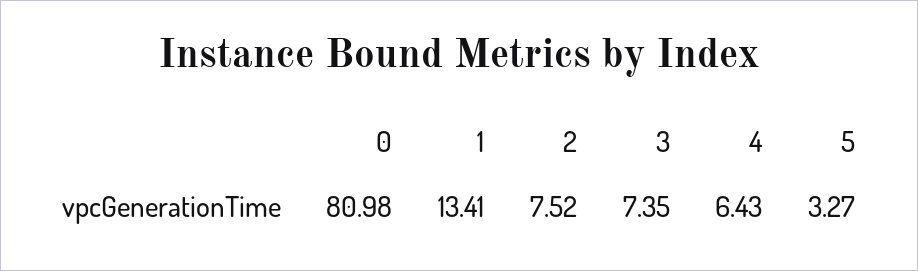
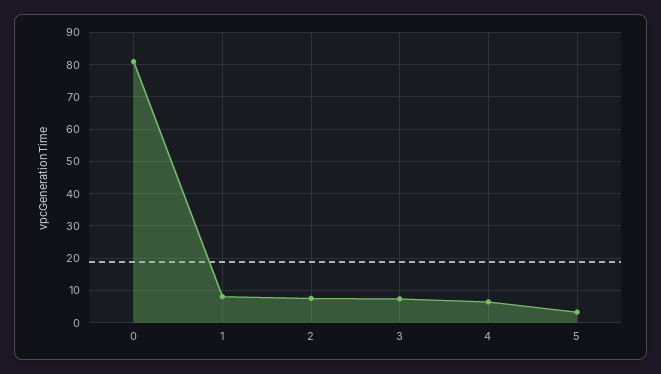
1: 13.41 -> 8

